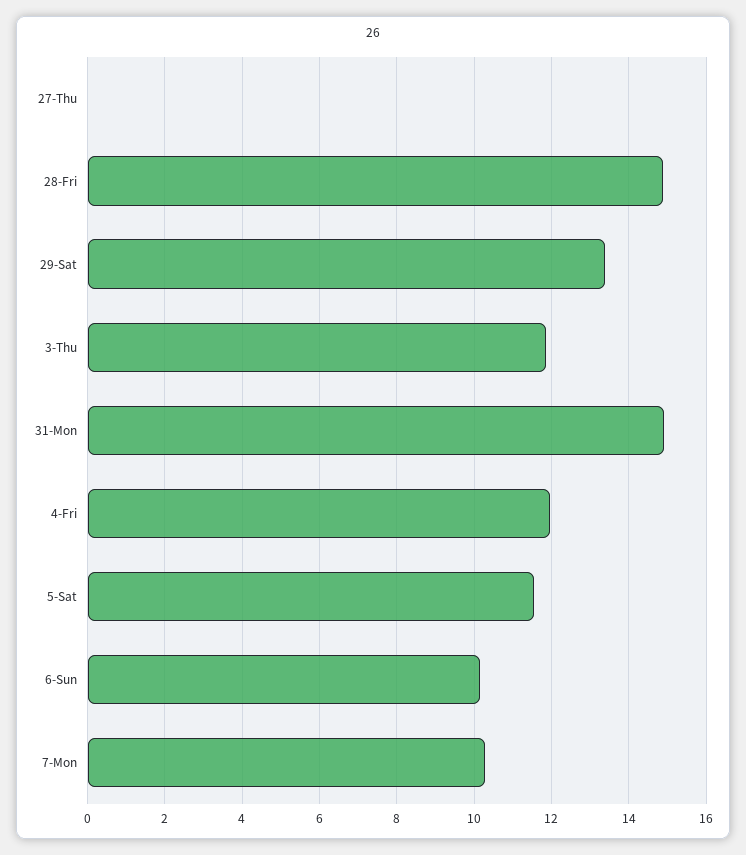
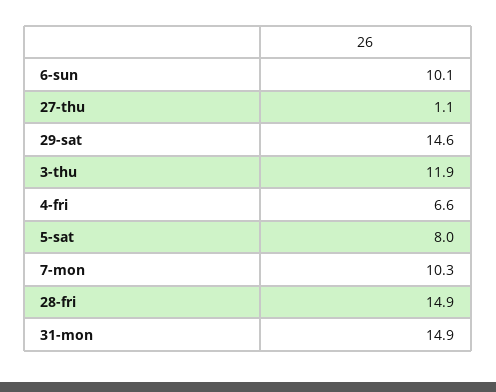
27-Thu: 0 -> 1.1
29-Sat: 13.4 -> 14.6
4-Fri: 12 -> 6.6
5-Sat: 11.6 -> 8

